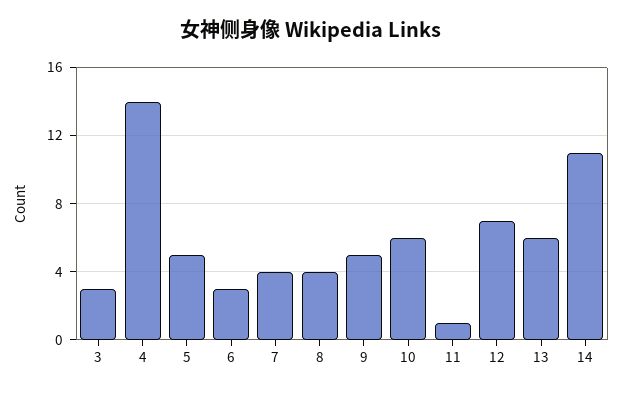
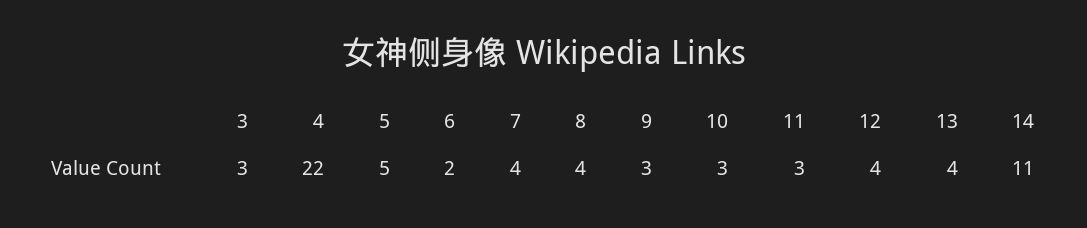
4: 14 -> 22
6: 3 -> 2
9: 5 -> 3
10: 6 -> 3
11: 1 -> 3
12: 7 -> 4
13: 6 -> 4

